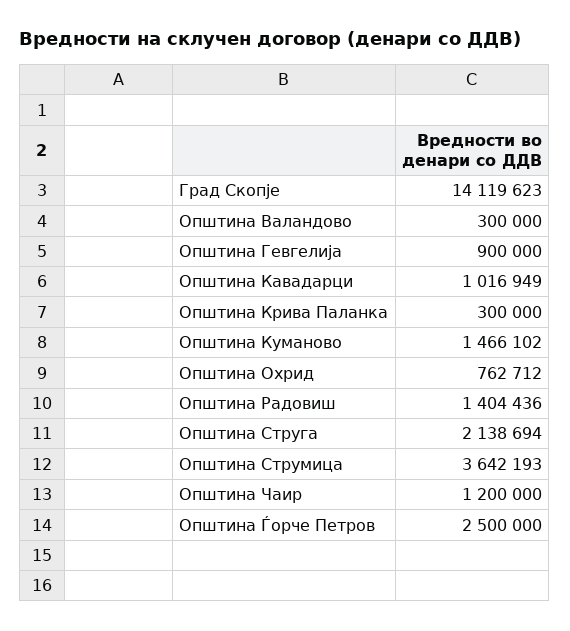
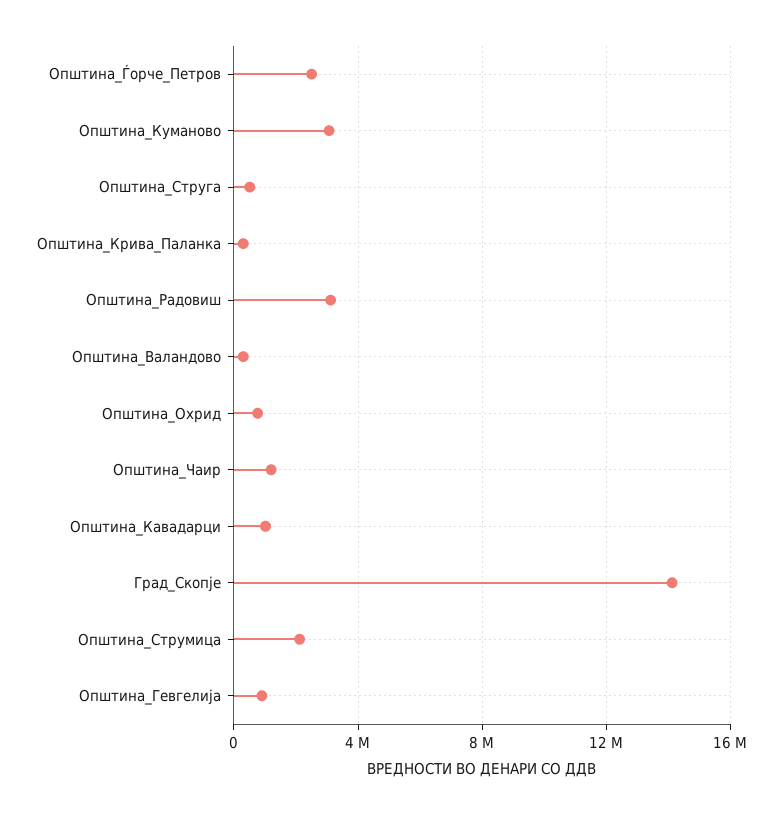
Општина Куманово: 1466102 -> 3000000
Општина Радовиш: 1404436 -> 3000000
Општина Струга: 2138694 -> 500000
Општина Струмица: 3642193 -> 2000000

